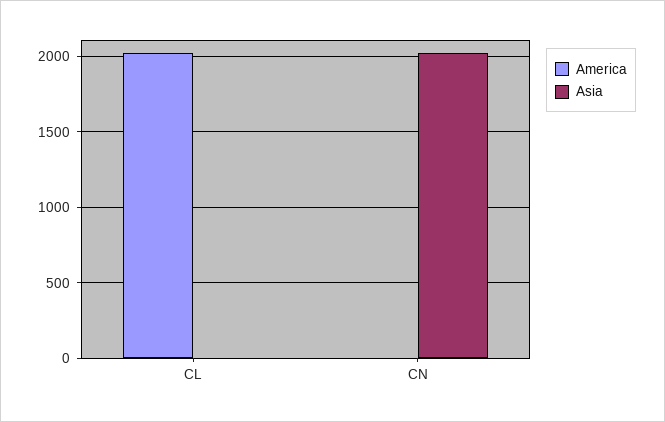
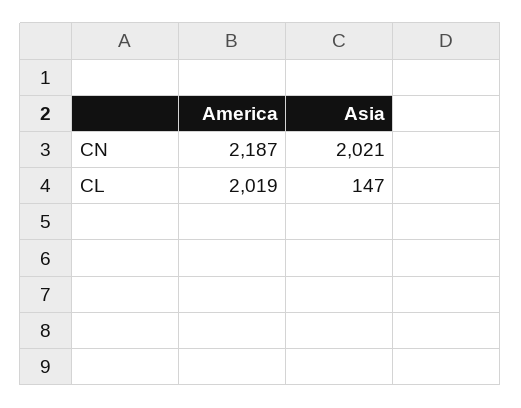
Asia, CL: 0 -> 147
America, CN: 0 -> 2187

